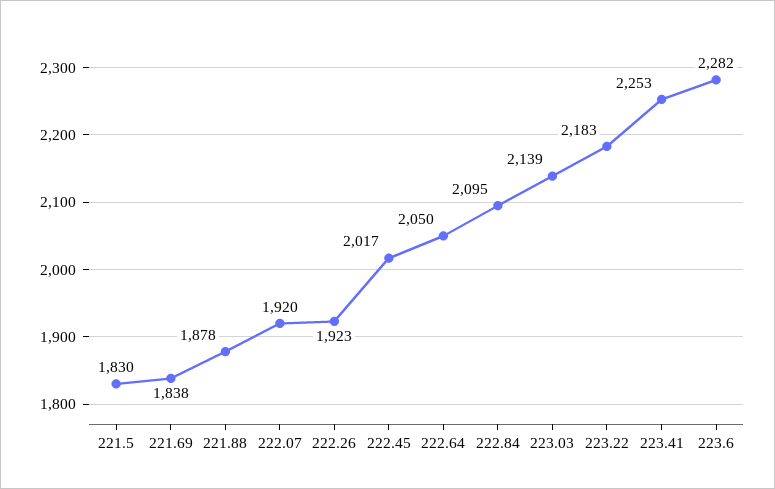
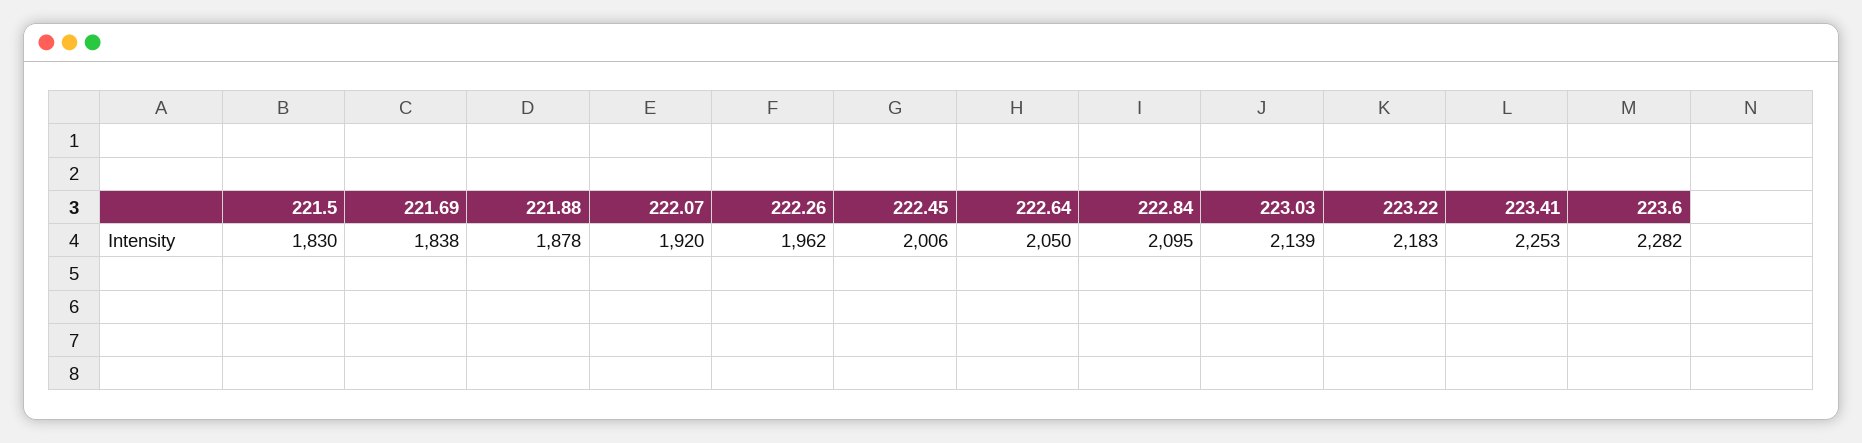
222.26: 1923 -> 1962
222.45: 2017 -> 2006

